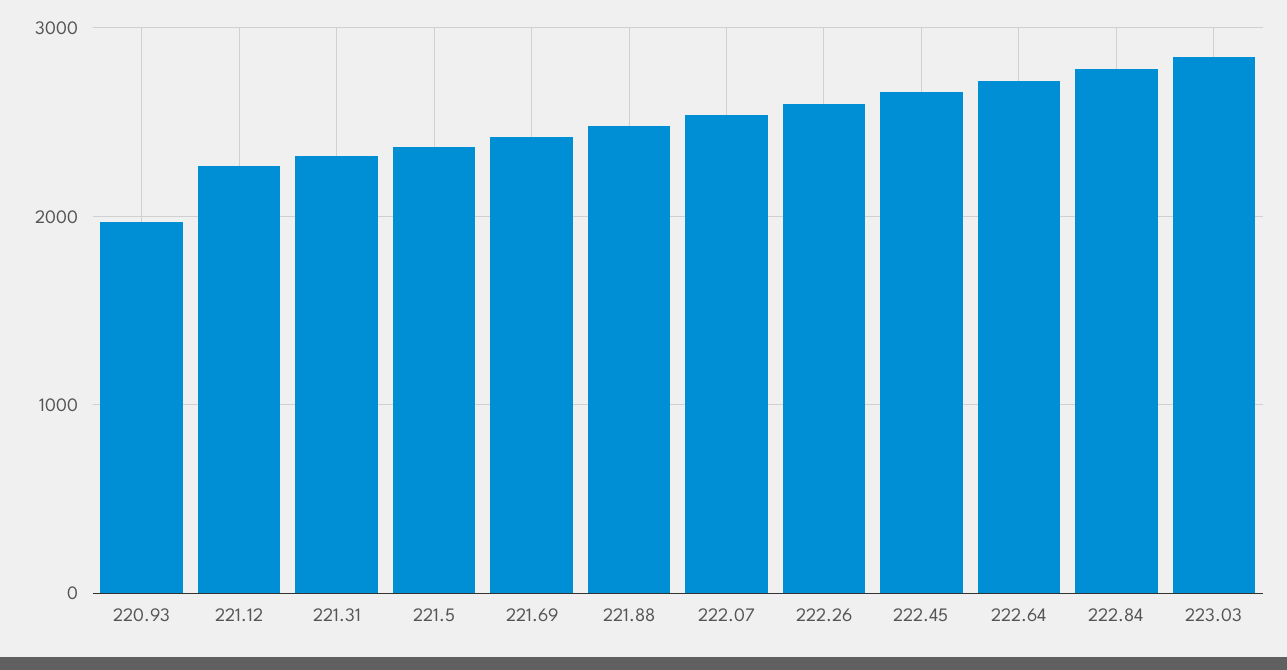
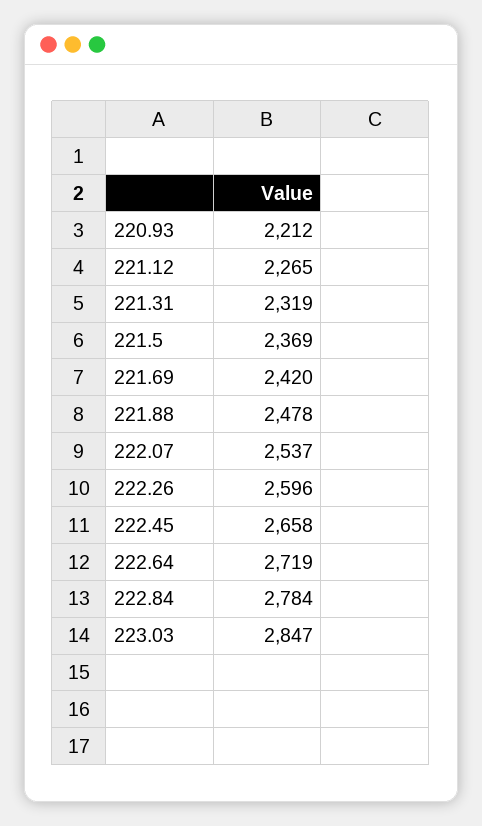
220.93: 2000 -> 2212

